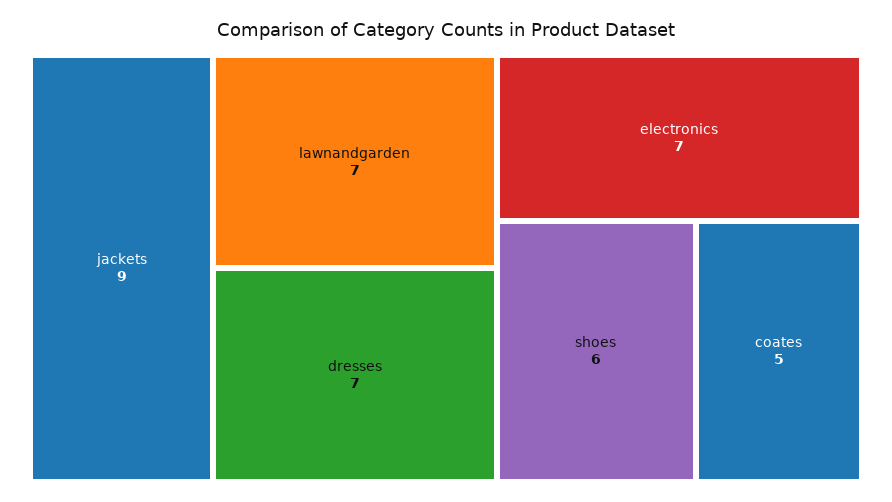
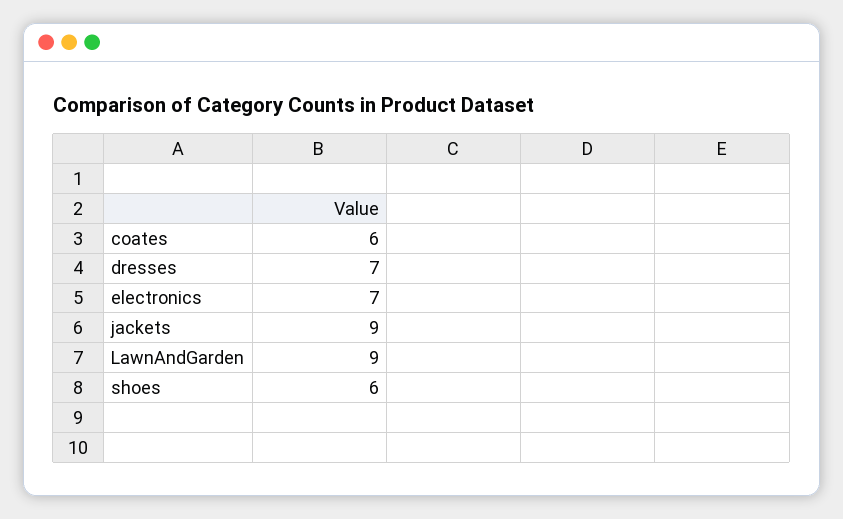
lawnandgarden: 7 -> 9
coates: 5 -> 6

